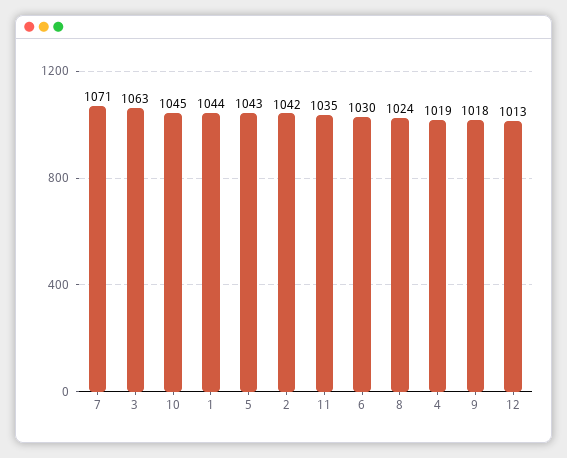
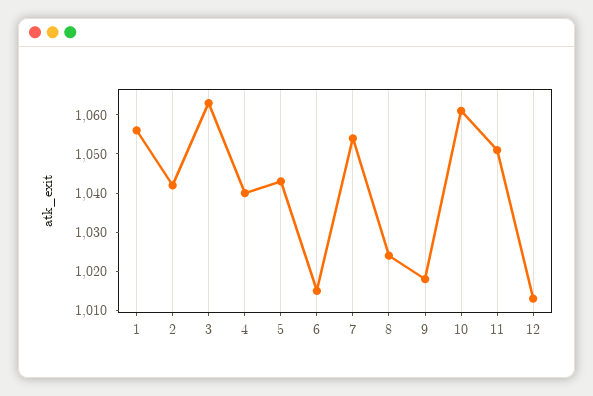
7: 1071 -> 1055
10: 1045 -> 1060
1: 1044 -> 1055
11: 1035 -> 1050
6: 1030 -> 1015
4: 1019 -> 1040

